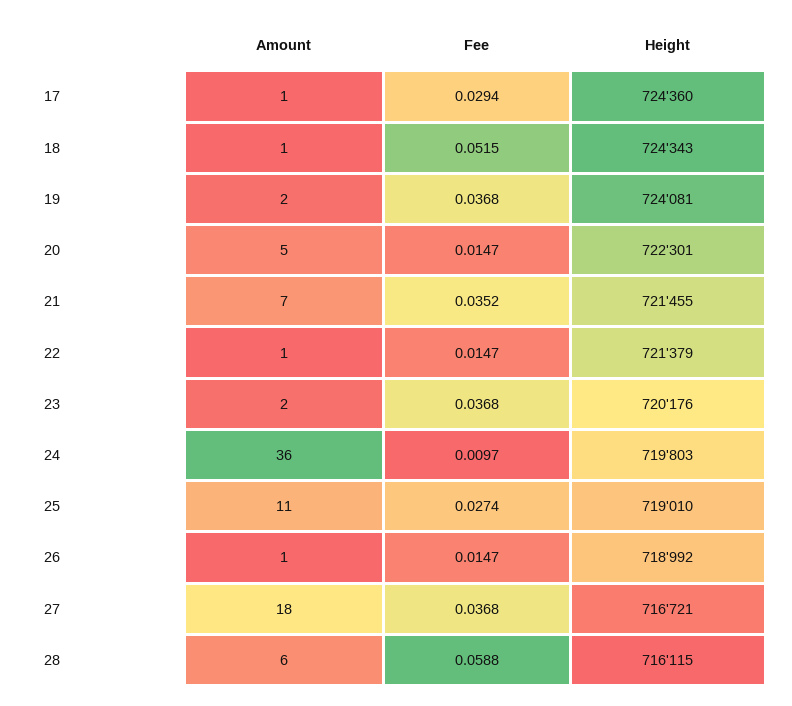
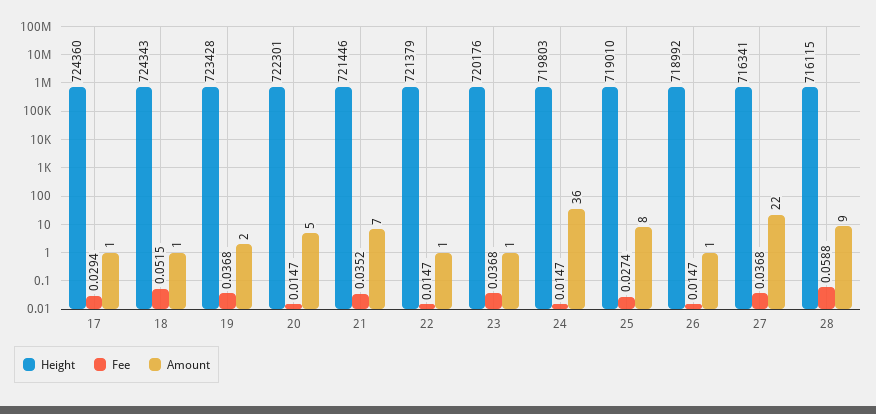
Height, 19: 724081 -> 723428
Height, 21: 721455 -> 721446
Amount, 23: 2 -> 1
Fee, 24: 0.0097 -> 0.0147
Amount, 25: 11 -> 8
Amount, 27: 18 -> 22
Height, 27: 716721 -> 716341
Amount, 28: 6 -> 9

